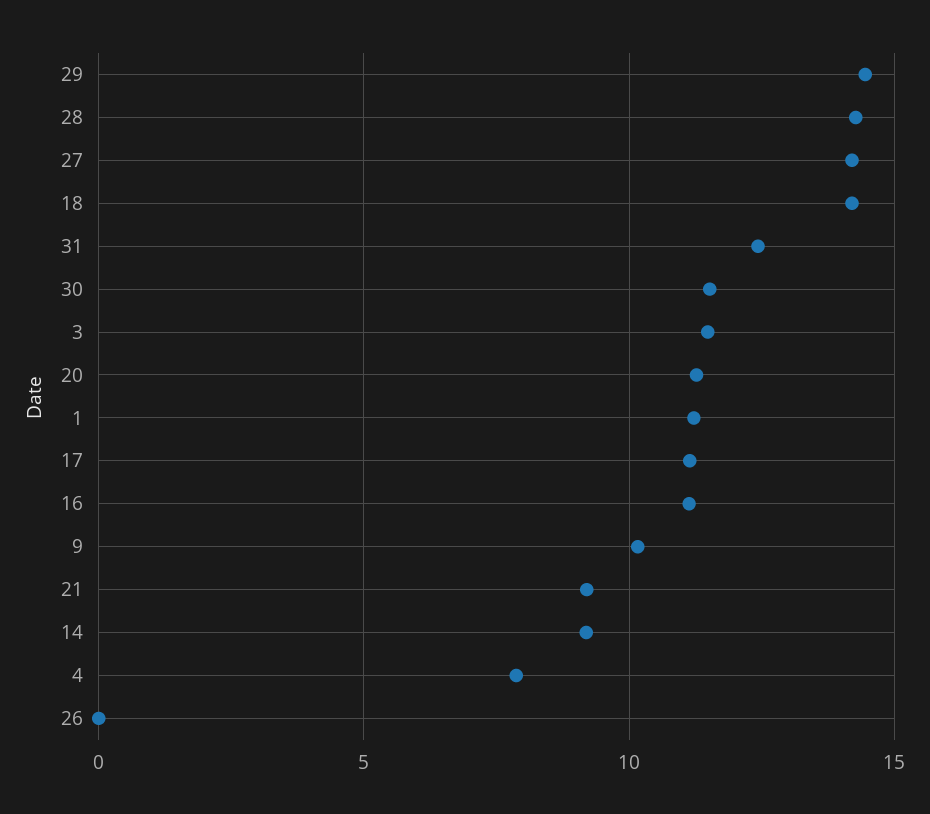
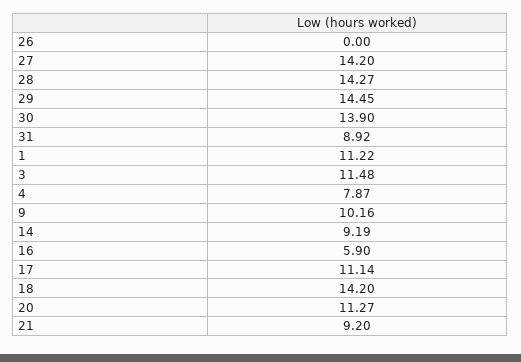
31: 12.5 -> 8.92
30: 11.5 -> 13.9
16: 11 -> 5.9

